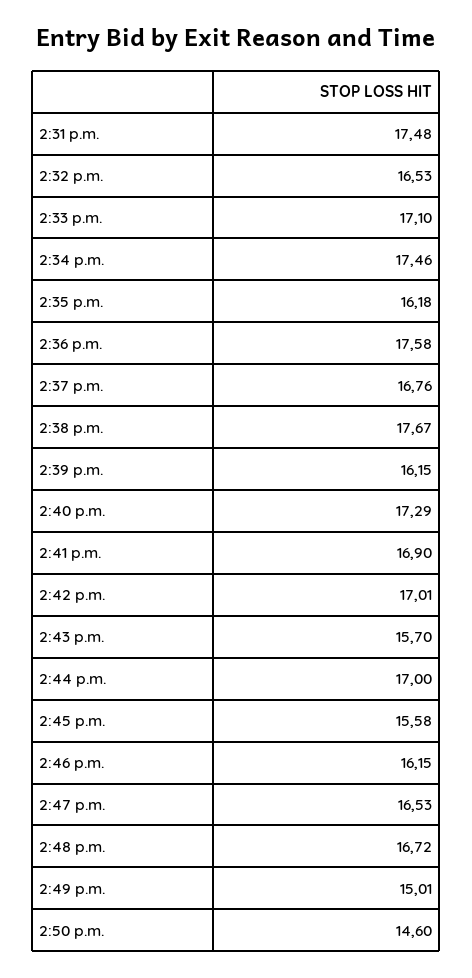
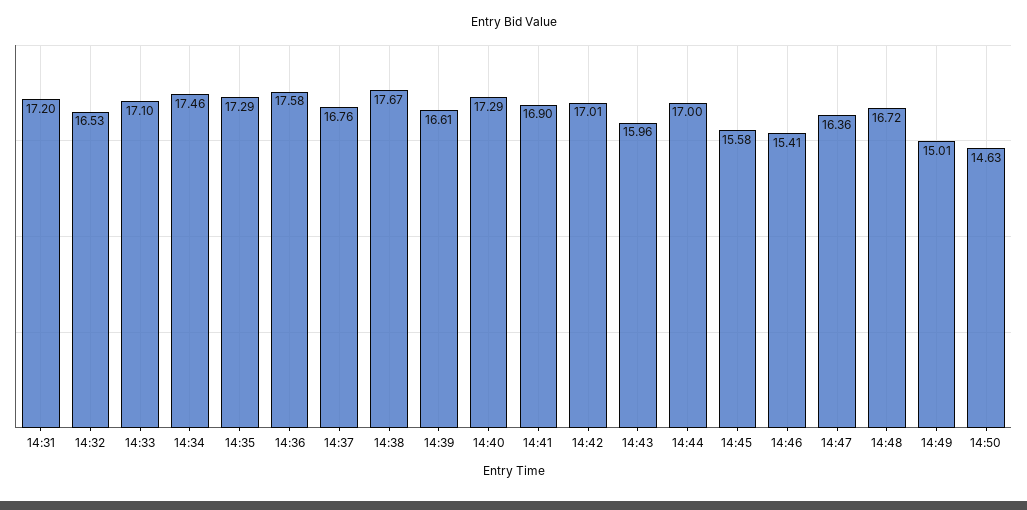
2:31 p.m.: 17.48 -> 17.2
2:35 p.m.: 16.18 -> 17.29
2:39 p.m.: 16.15 -> 16.61
2:43 p.m.: 15.7 -> 15.96
2:46 p.m.: 16.15 -> 15.41
2:47 p.m.: 16.53 -> 16.36
2:50 p.m.: 14.6 -> 14.63

